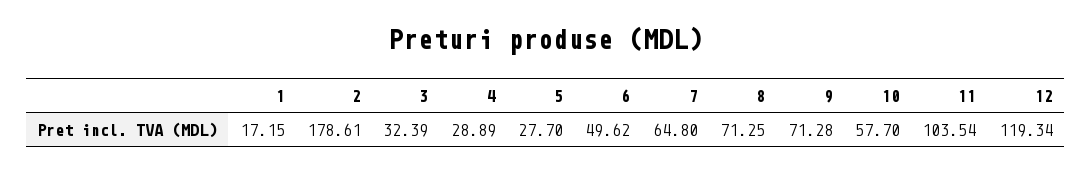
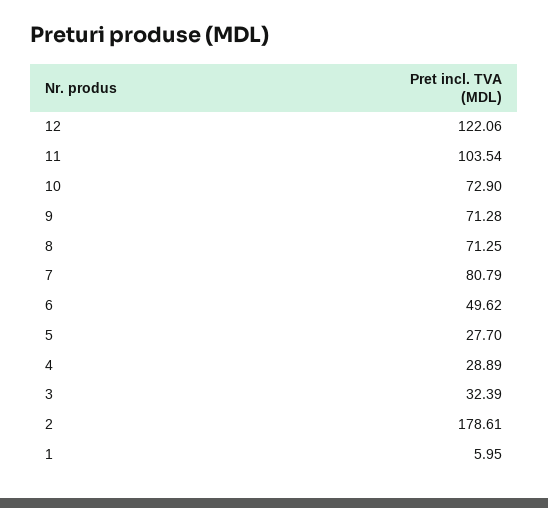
1: 17.15 -> 5.95
7: 64.8 -> 80.79
10: 57.7 -> 72.9
12: 119.34 -> 122.06

